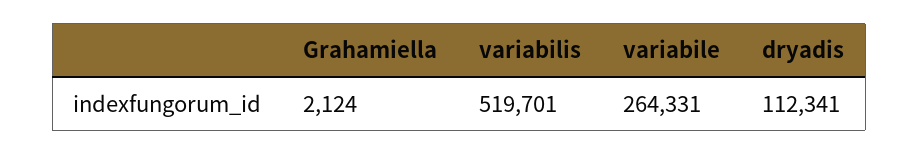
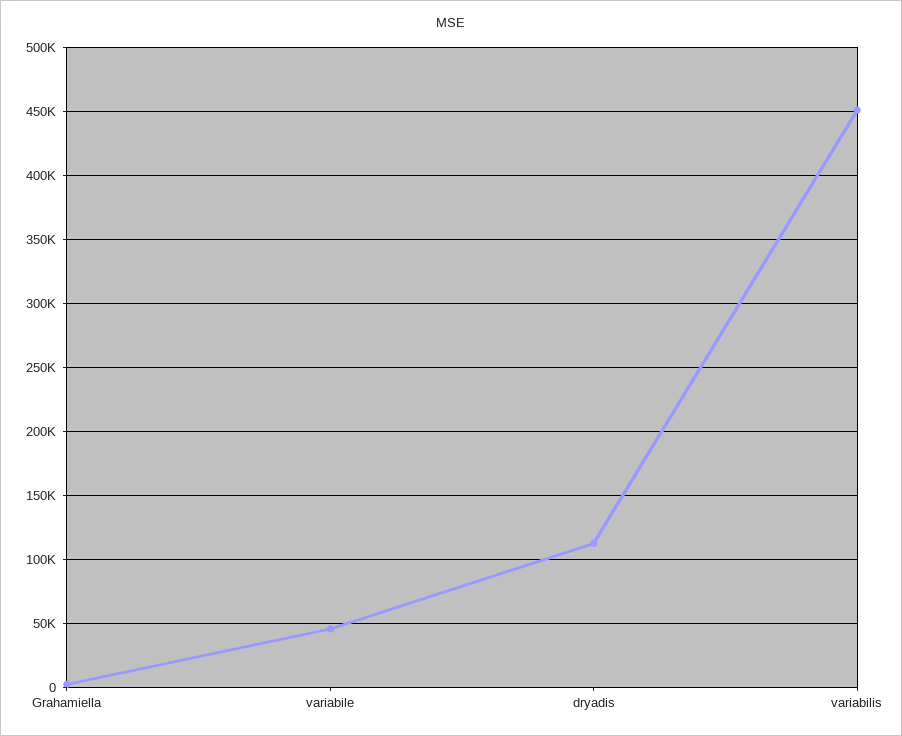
variabilis: 519701 -> 450000
variabile: 264331 -> 45000

